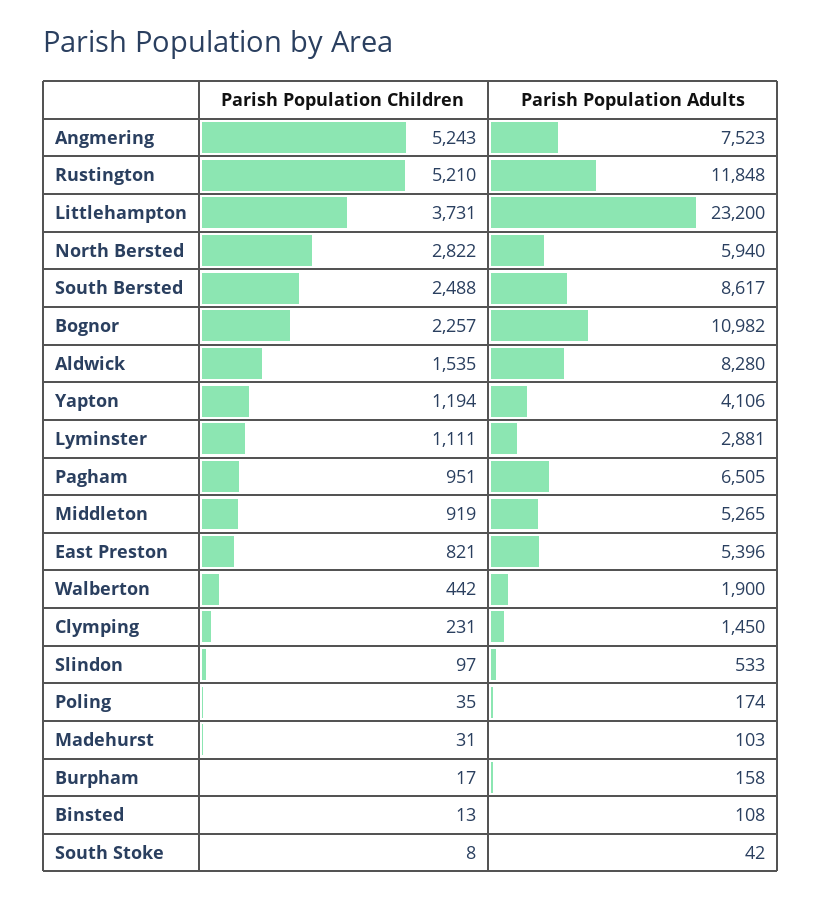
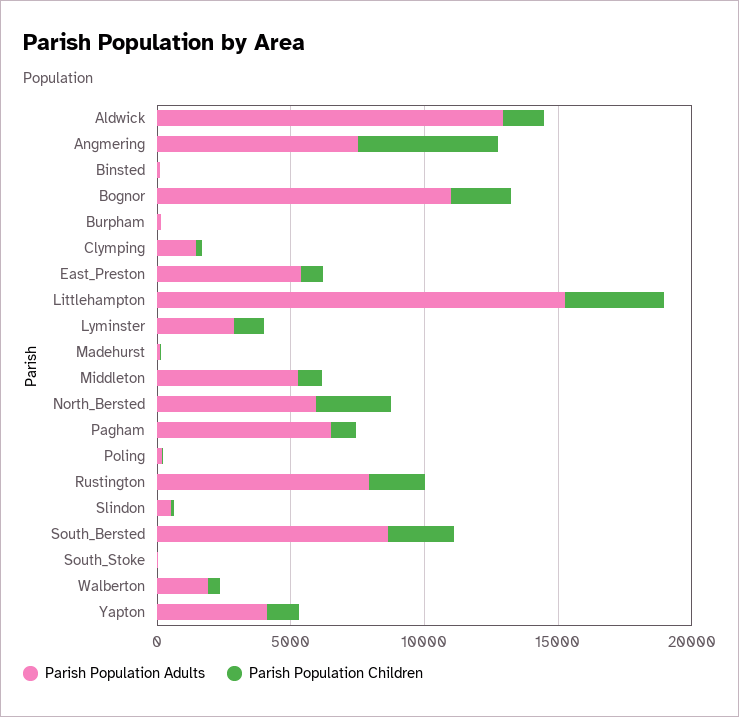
Parish Population Children, Rustington: 5210 -> 2000
Parish Population Adults, Rustington: 11848 -> 8000
Parish Population Adults, Littlehampton: 23200 -> 15000
Parish Population Adults, Aldwick: 8280 -> 13000

